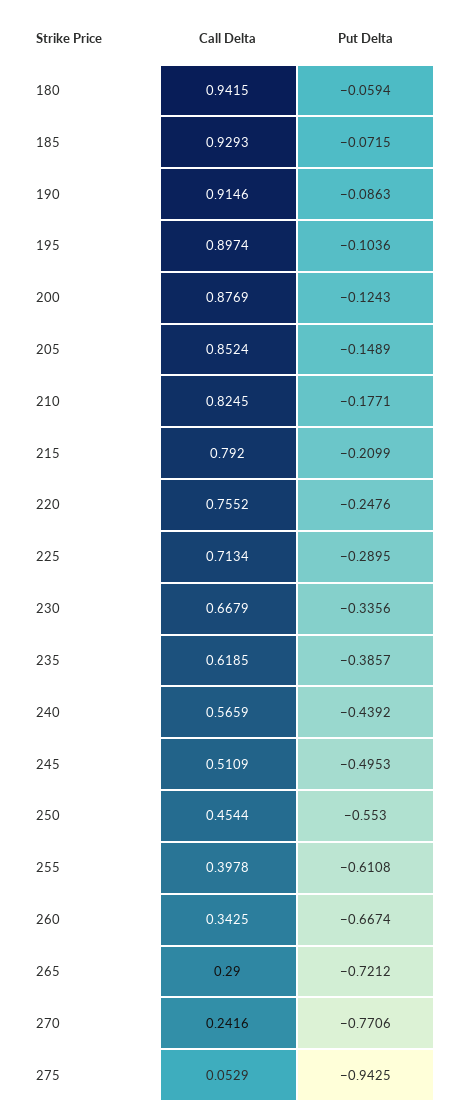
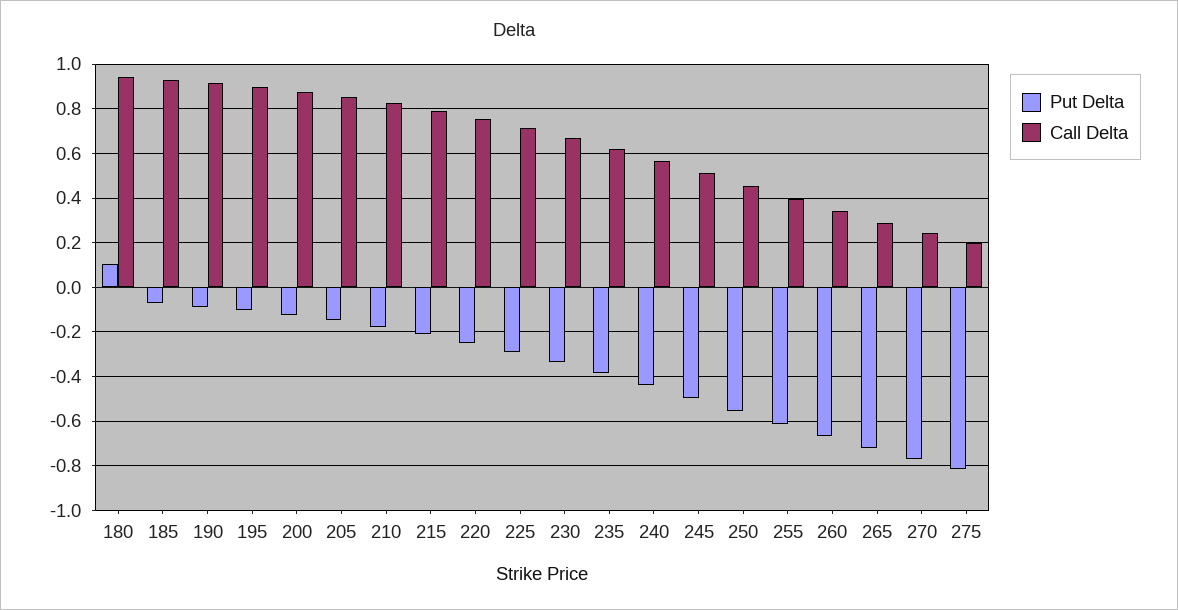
Put Delta, 180: -0.0594 -> 0.1
Call Delta, 275: 0.0529 -> 0.2
Put Delta, 275: -0.9425 -> -0.8

